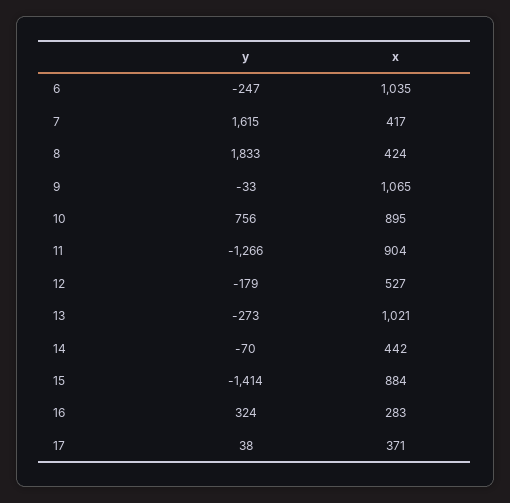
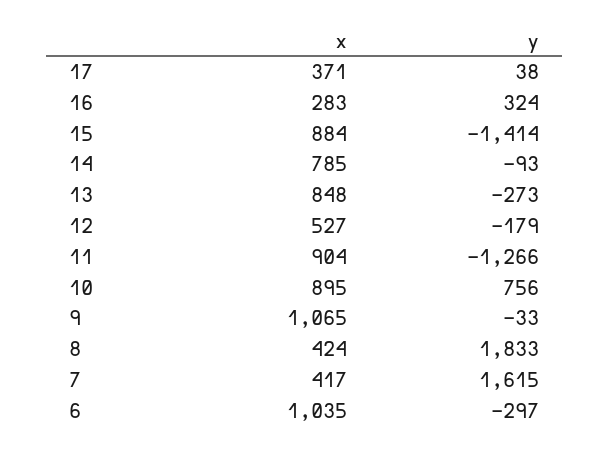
y, 6: -247 -> -297
x, 13: 1021 -> 848
y, 14: -70 -> -93
x, 14: 442 -> 785

